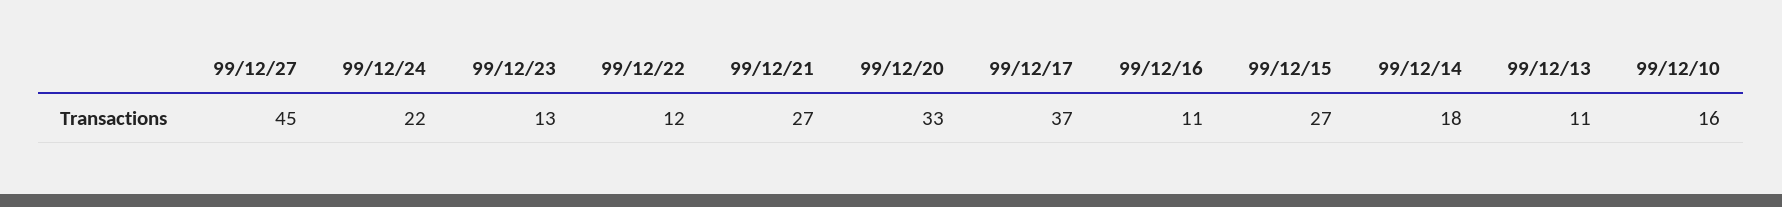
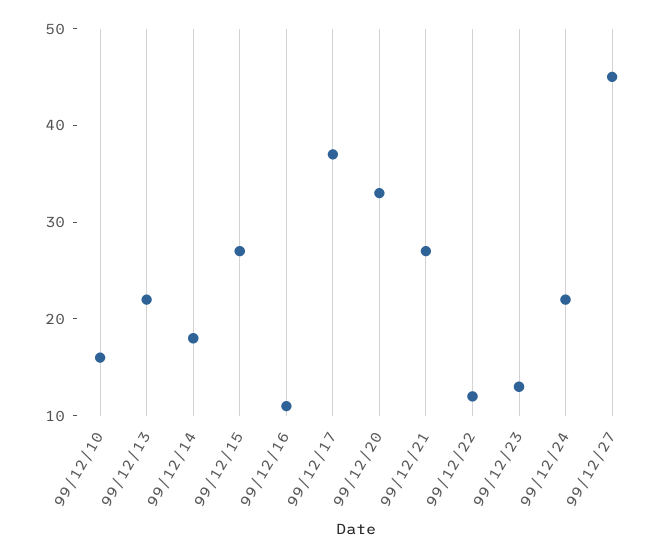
99/12/13: 11 -> 22

